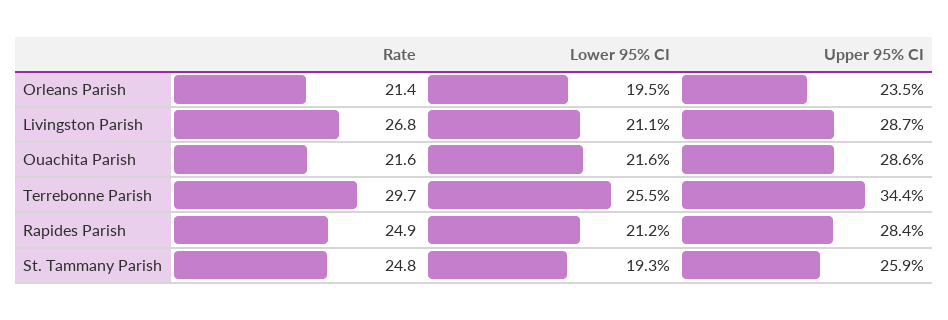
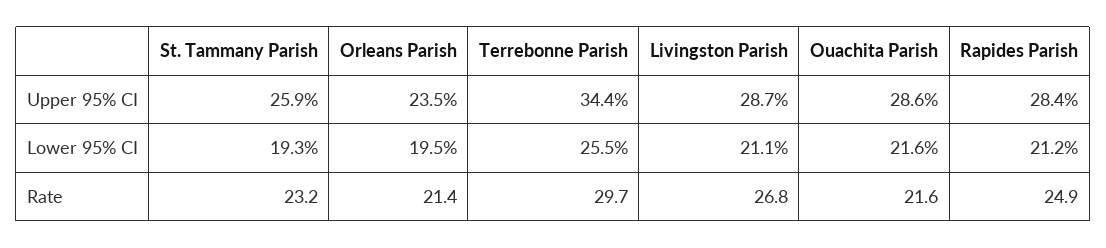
Rate, St. Tammany Parish: 24.8 -> 23.2

